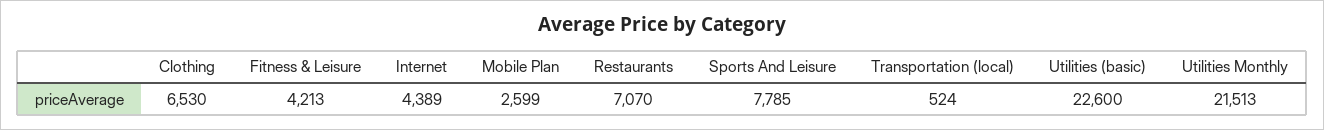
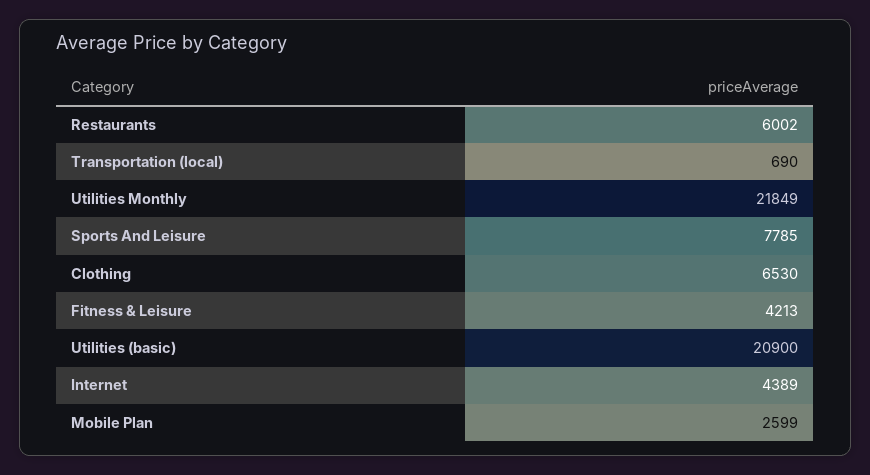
Restaurants: 7070 -> 6002
Transportation (local): 524 -> 690
Utilities (basic): 22600 -> 20900
Utilities Monthly: 21513 -> 21849

